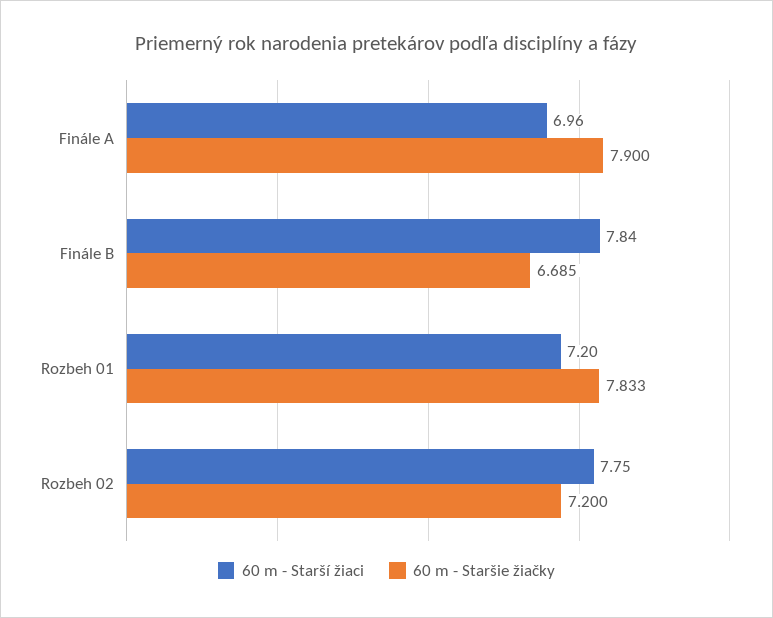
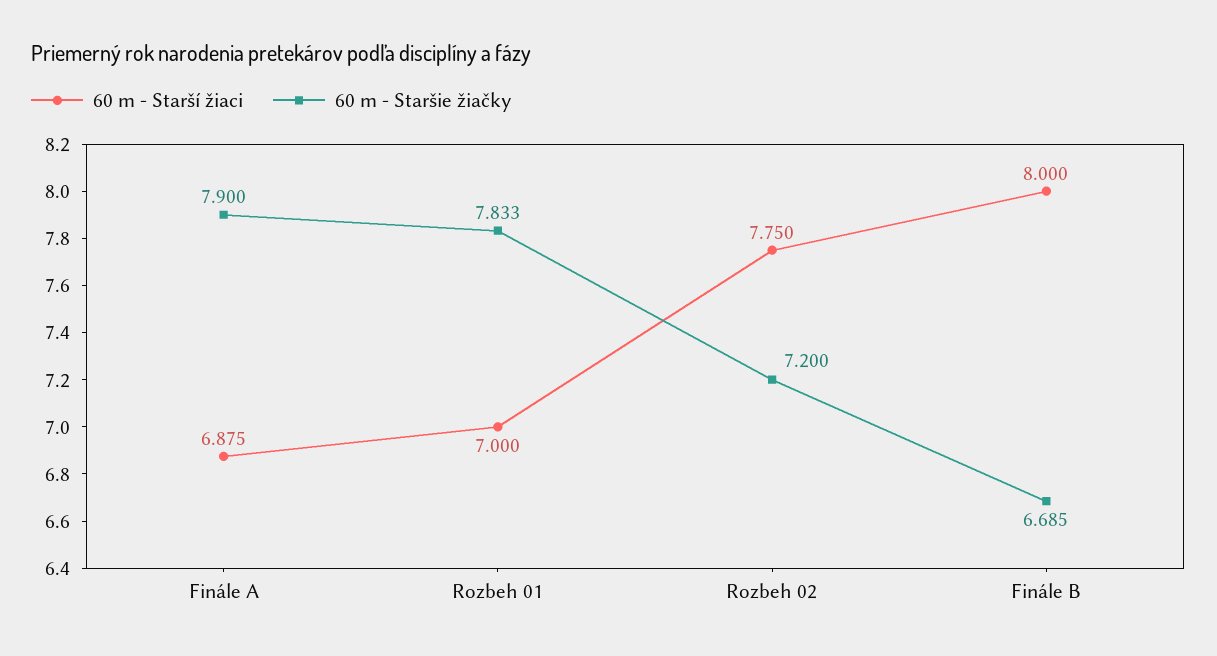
60 m - Starší žiaci, Finále A: 6.96 -> 6.875
60 m - Starší žiaci, Finále B: 7.84 -> 8
60 m - Starší žiaci, Rozbeh 01: 7.2 -> 7

